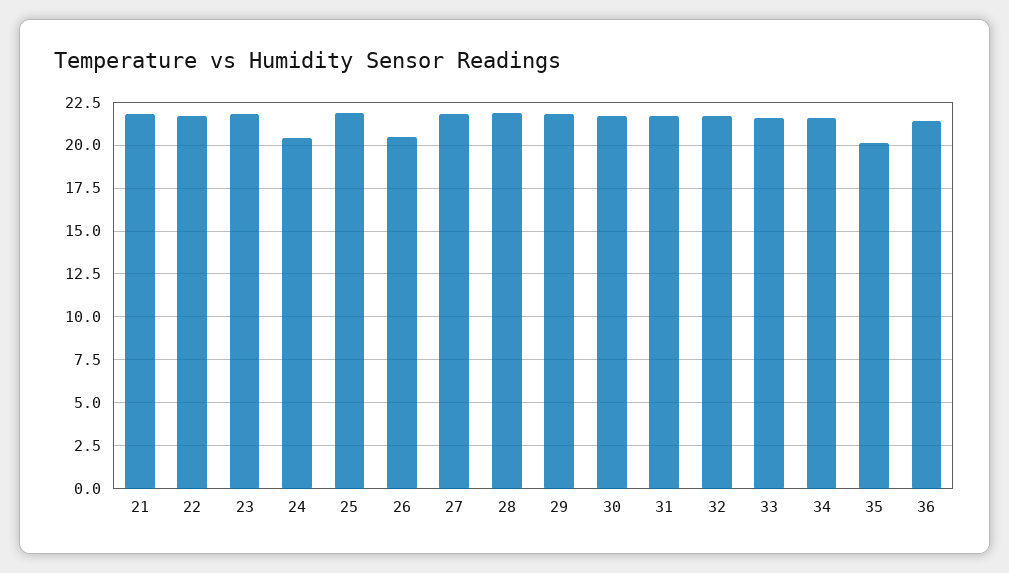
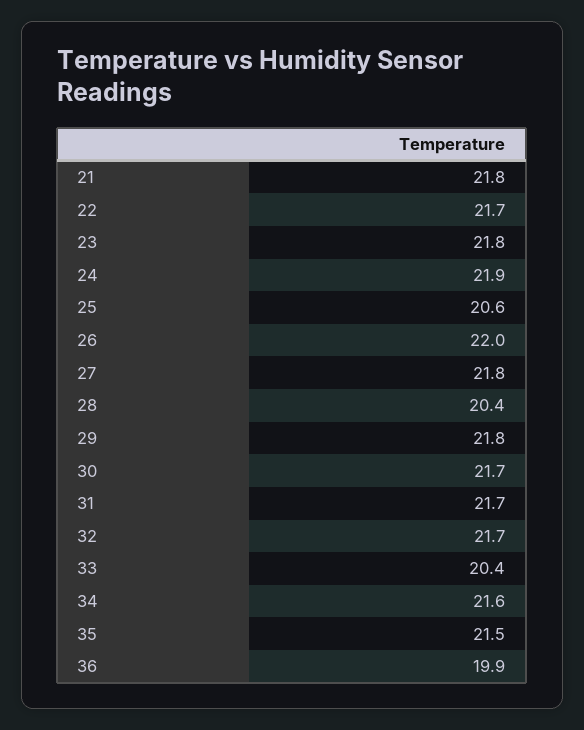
24: 20.5 -> 21.9
25: 22 -> 20.6
26: 20.5 -> 22
28: 22 -> 20.4
33: 21.5 -> 20.4
35: 20 -> 21.5
36: 21.5 -> 19.9

